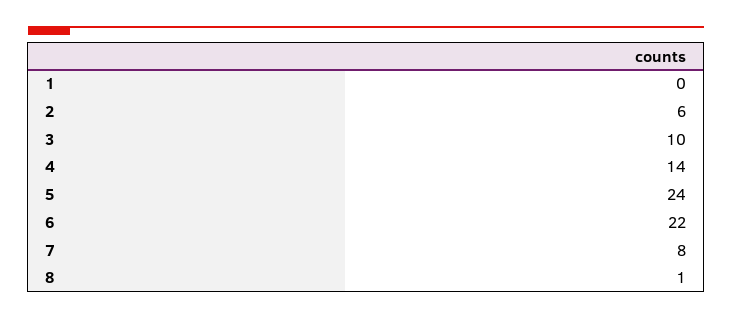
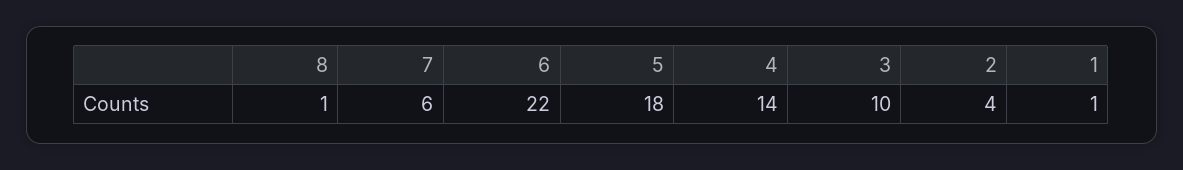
1: 0 -> 1
2: 6 -> 4
5: 24 -> 18
7: 8 -> 6

